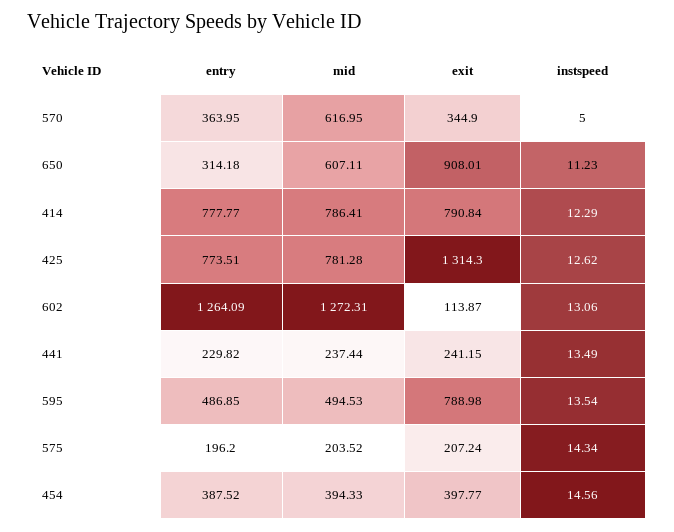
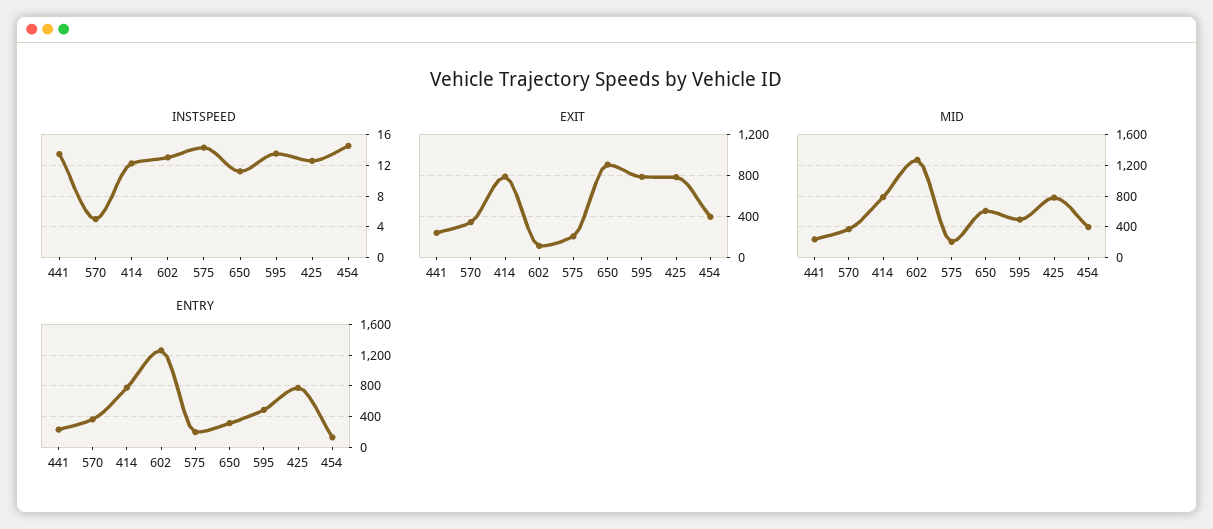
mid, 570: 616.95 -> 400
exit, 425: 1314.3 -> 800
entry, 454: 387.52 -> 100

